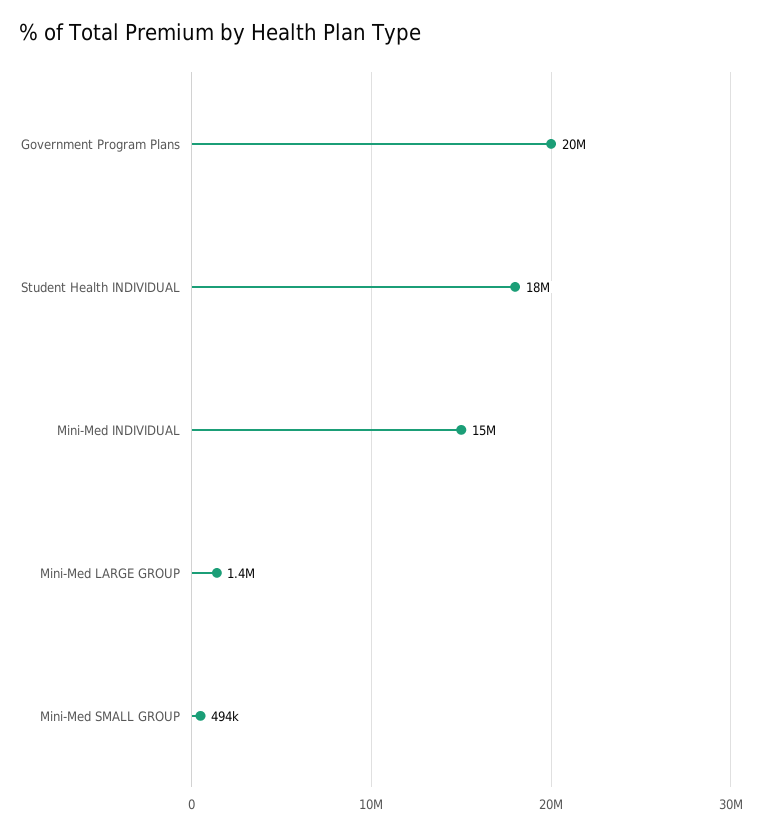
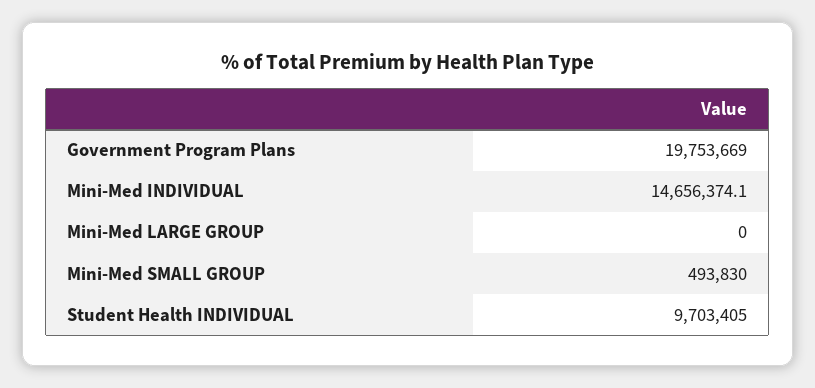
Student Health INDIVIDUAL: 18000000 -> 9703405
Mini-Med LARGE GROUP: 1400000 -> 0

